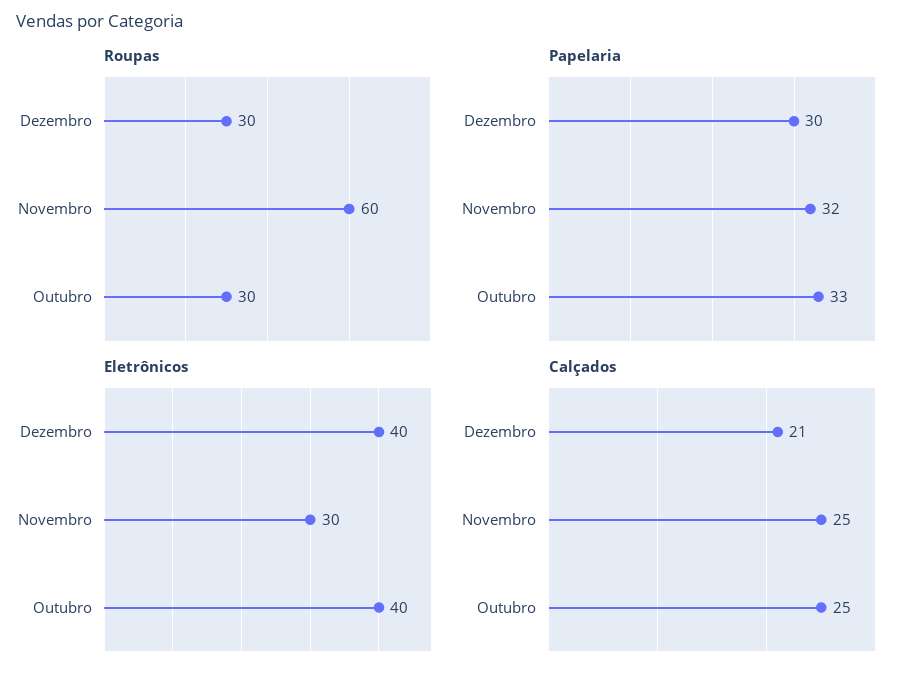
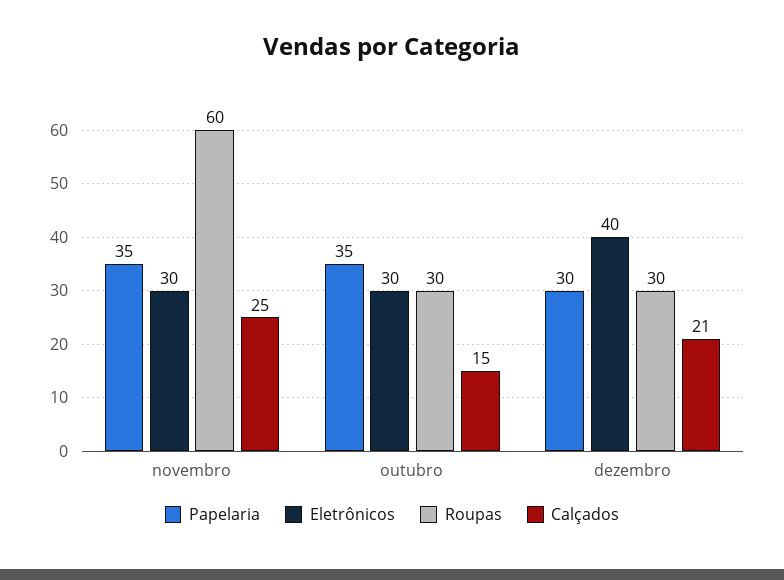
Papelaria, Novembro: 32 -> 35
Papelaria, Outubro: 33 -> 35
Eletrônicos, Outubro: 40 -> 30
Calçados, Outubro: 25 -> 15

